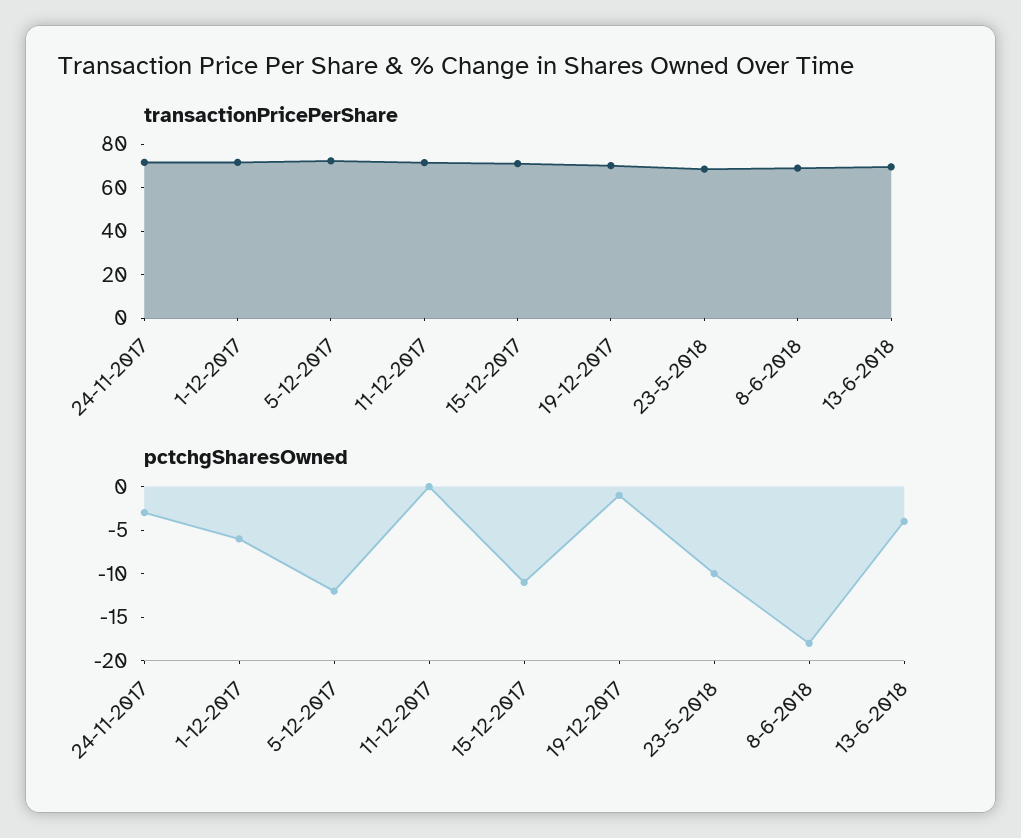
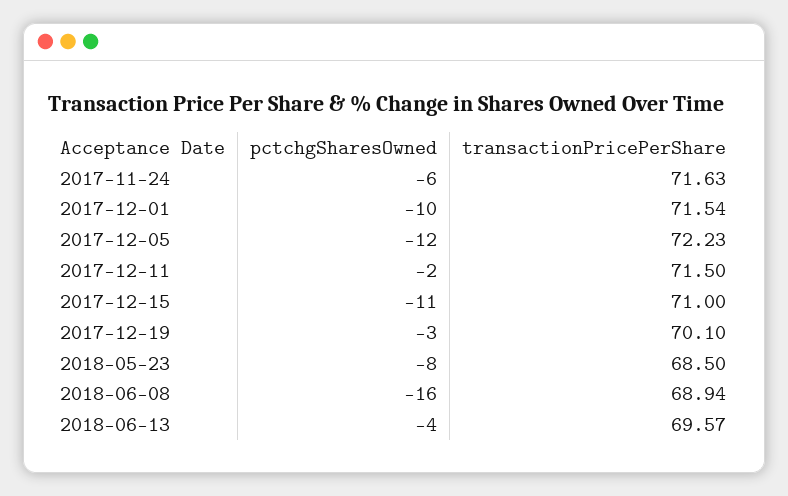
pctchgSharesOwned, 24-11-2017: -3 -> -6
pctchgSharesOwned, 1-12-2017: -6 -> -10
pctchgSharesOwned, 11-12-2017: 0 -> -2
pctchgSharesOwned, 19-12-2017: -1 -> -3
pctchgSharesOwned, 23-5-2018: -10 -> -8
pctchgSharesOwned, 8-6-2018: -18 -> -16

